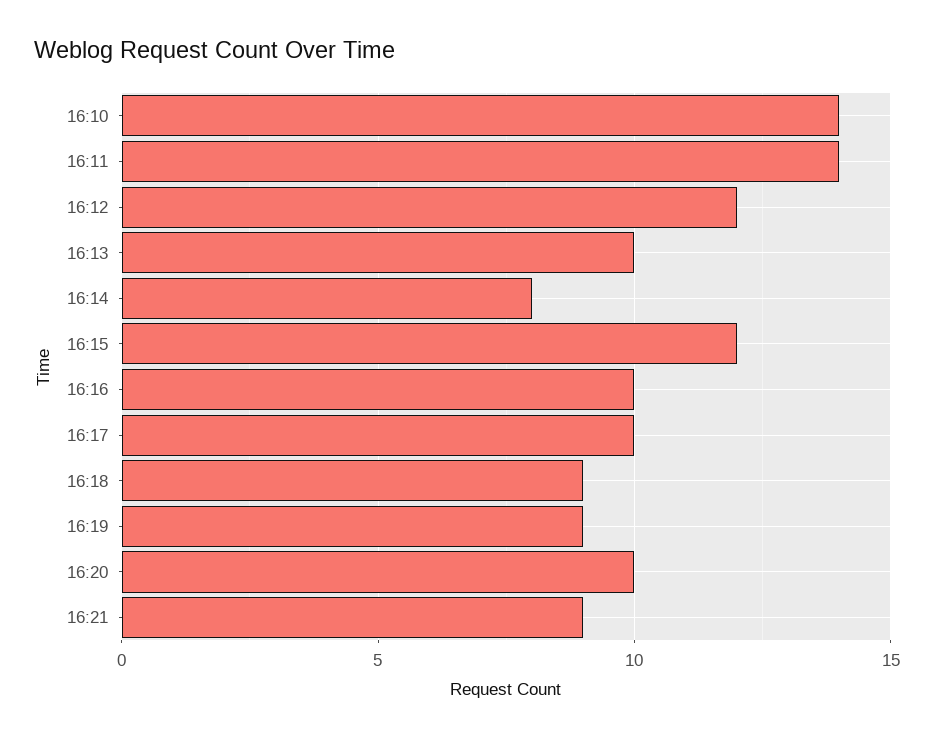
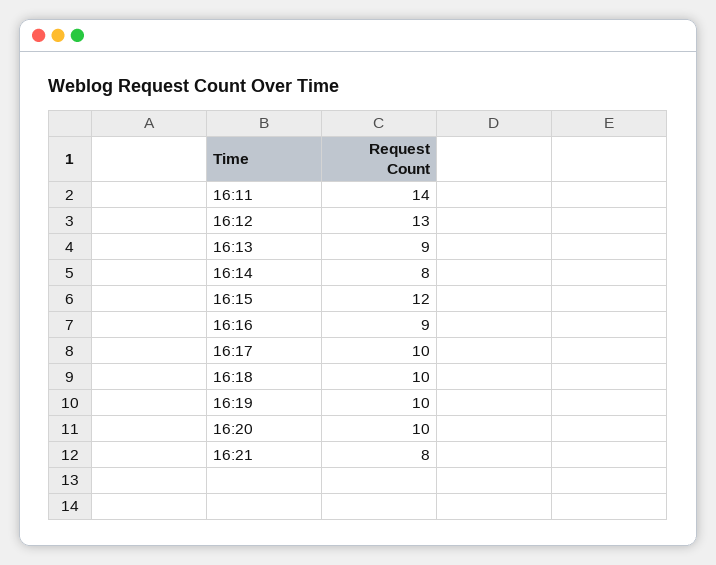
16:10: 14 -> none
16:12: 12 -> 13
16:13: 10 -> 9
16:16: 10 -> 9
16:18: 9 -> 10
16:19: 9 -> 10
16:21: 9 -> 8

